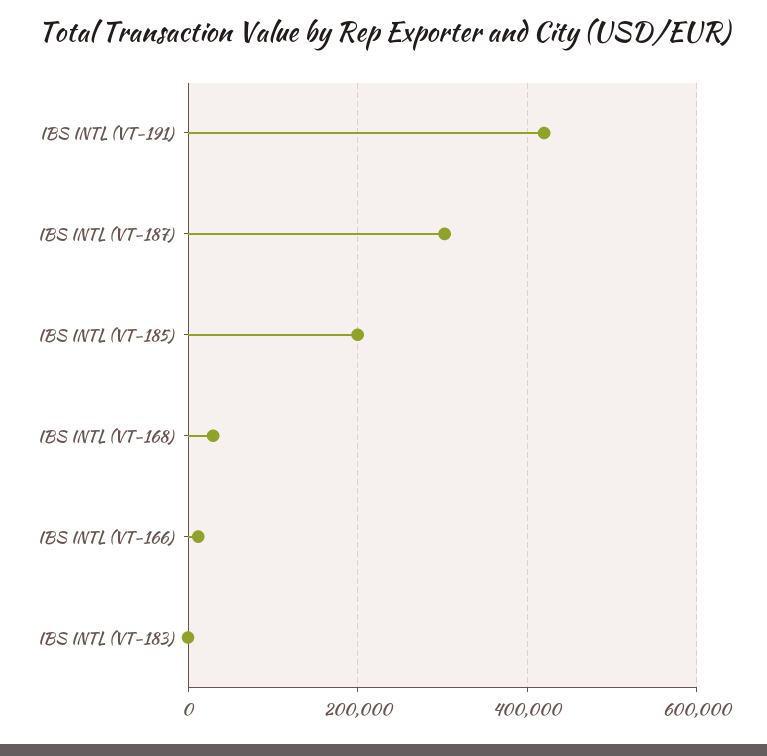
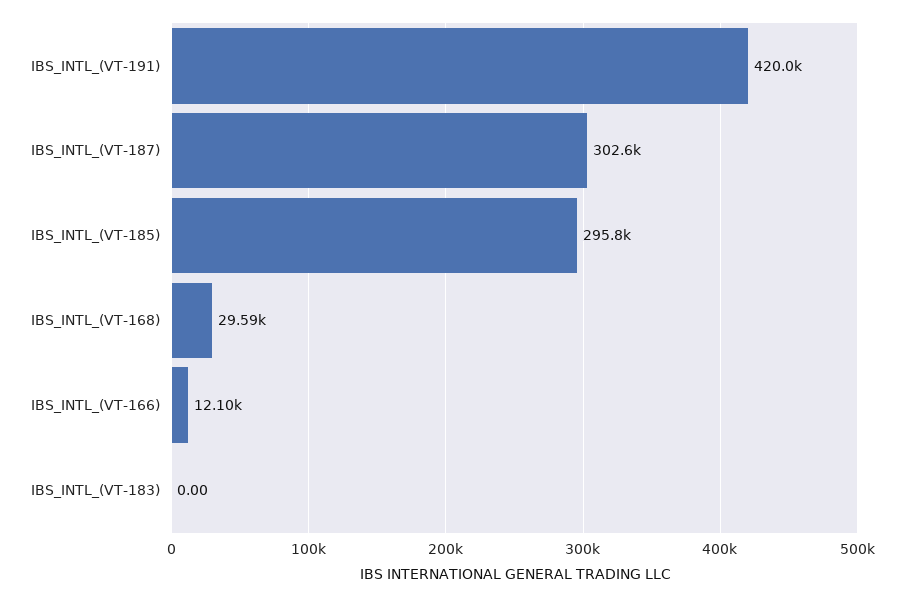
IBS INTL (VT-185): 200000 -> 295800

